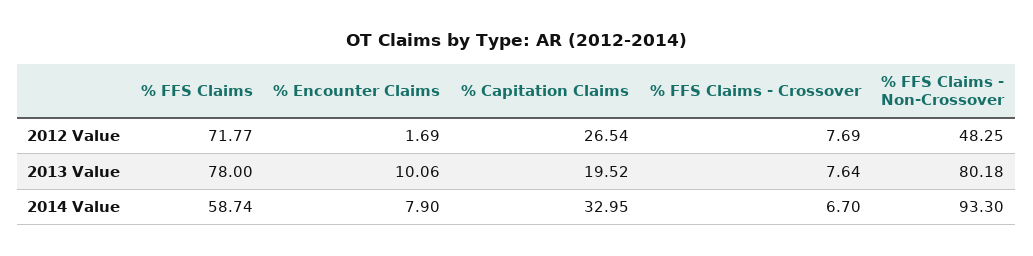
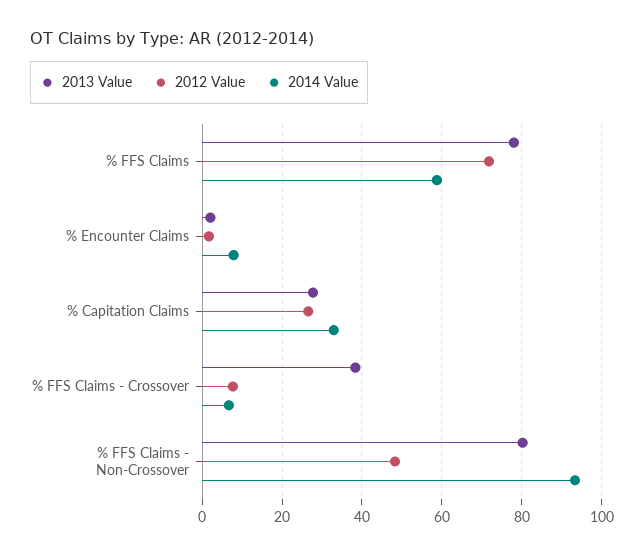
2013 Value, % Encounter Claims: 10.06 -> 2
2013 Value, % Capitation Claims: 19.52 -> 28
2013 Value, % FFS Claims - Crossover: 7.64 -> 38

